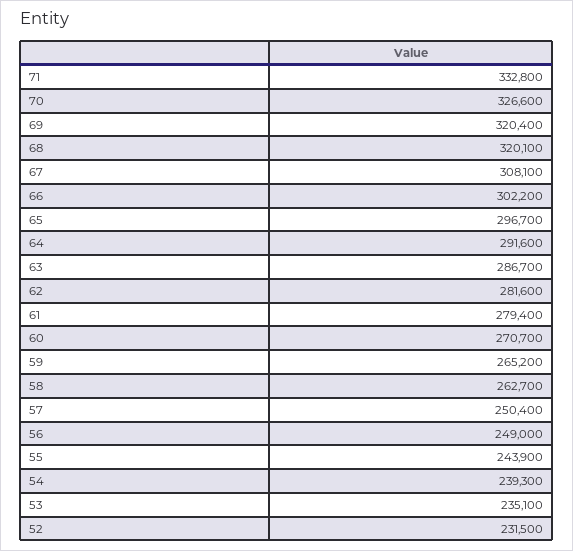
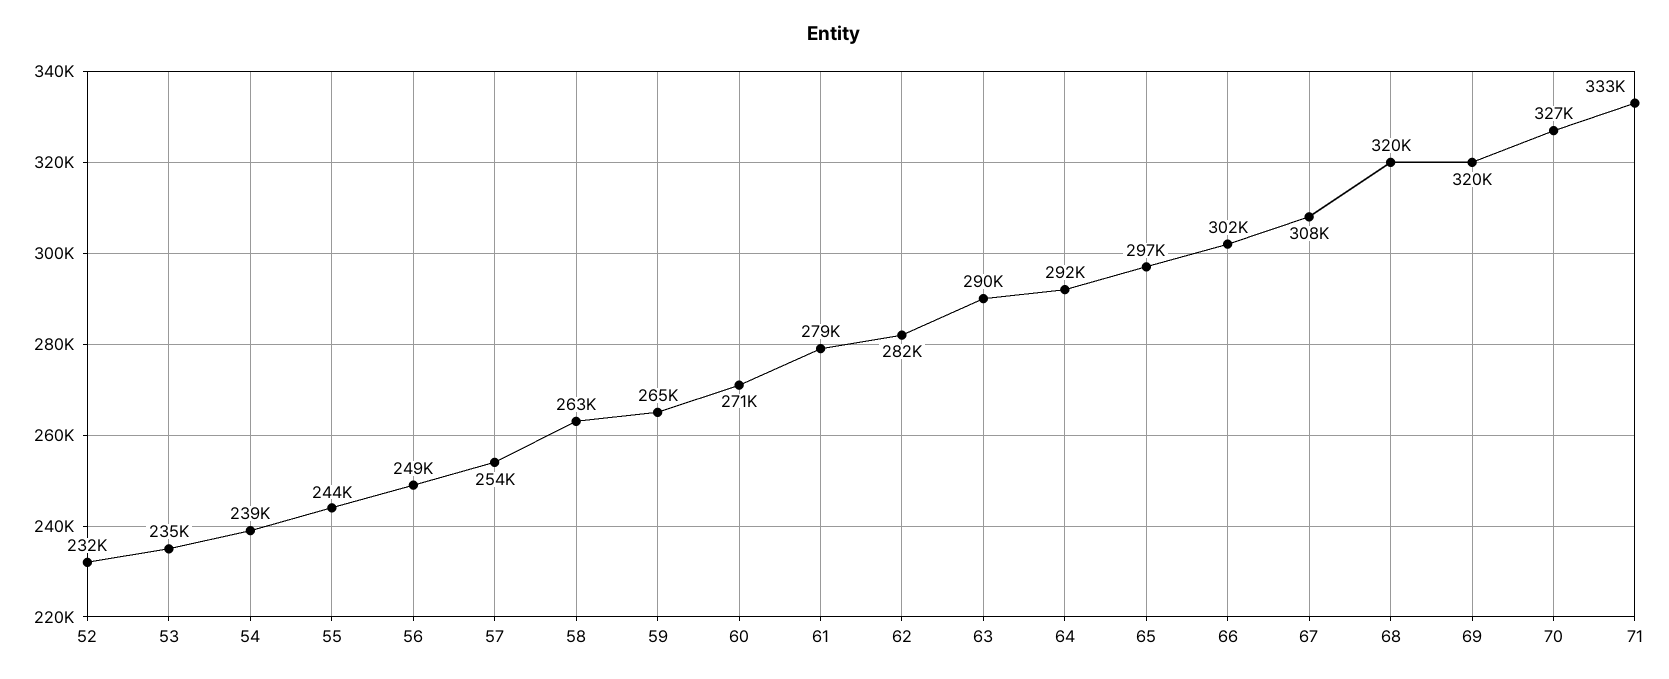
63: 286700 -> 290000
57: 250400 -> 254000

